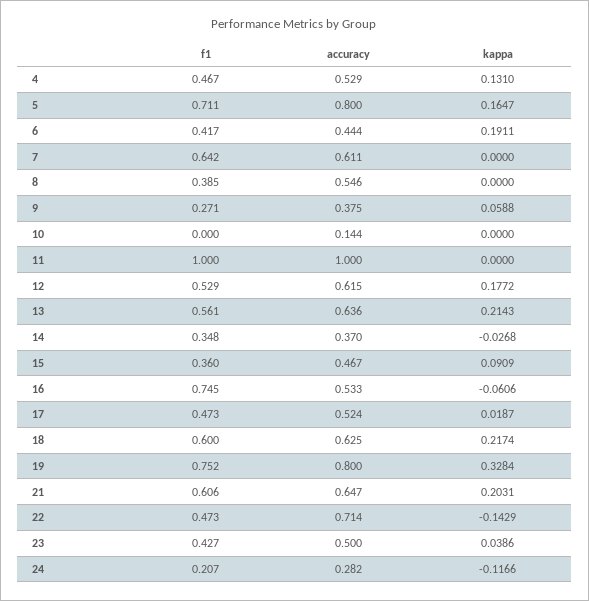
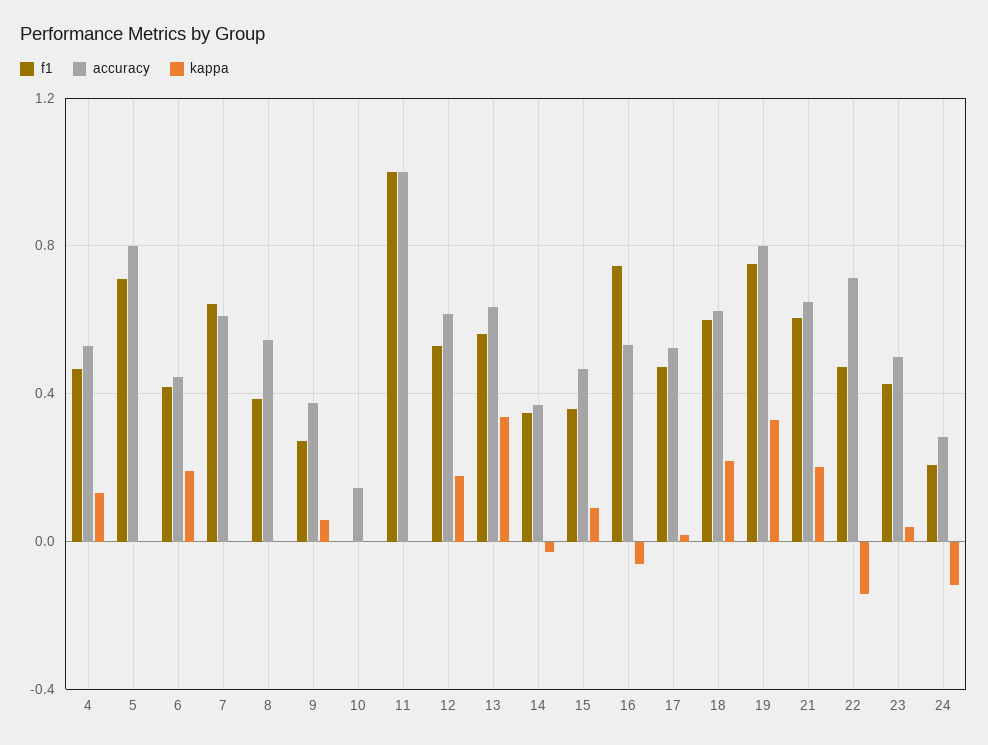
kappa, 5: 0.1647 -> 0
kappa, 13: 0.2143 -> 0.35

